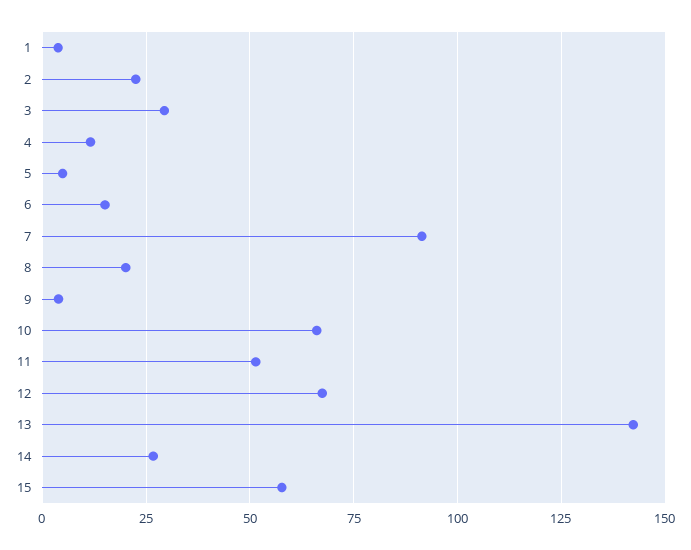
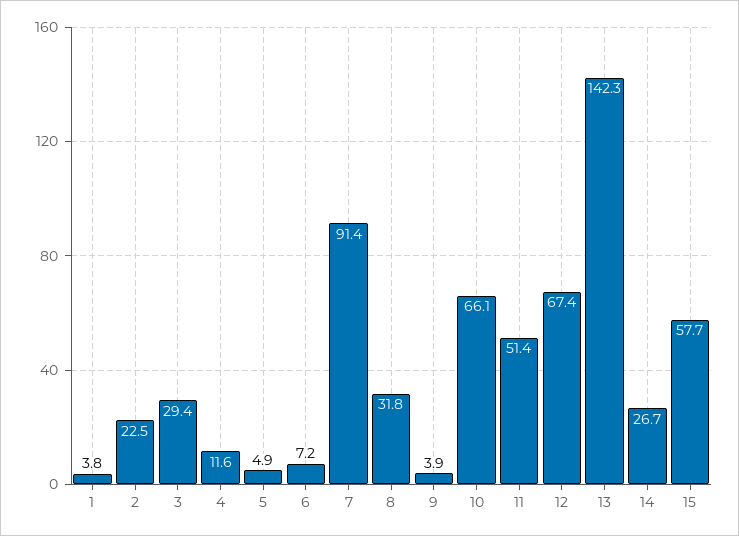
6: 15 -> 7.2
8: 20 -> 31.8

